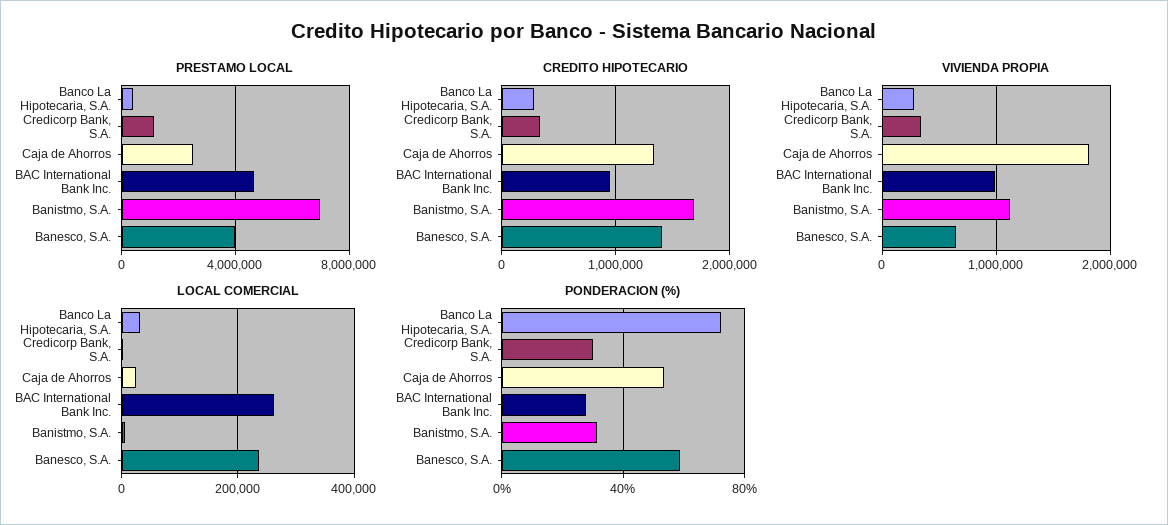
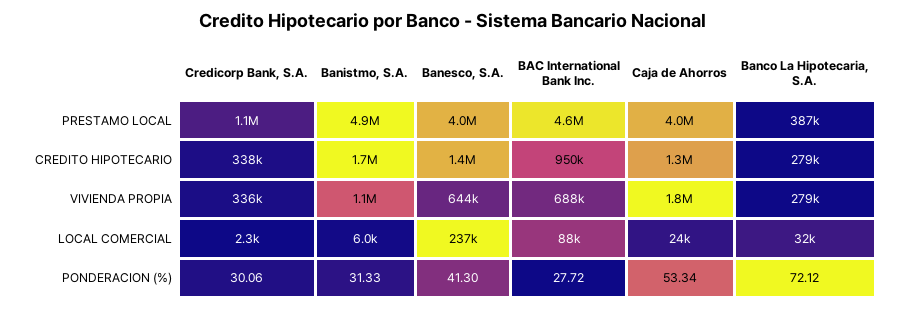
PRESTAMO LOCAL, Caja de Ahorros: 2500000 -> 4000000
PRESTAMO LOCAL, Banistmo, S.A.: 7000000 -> 4900000
VIVIENDA PROPIA, BAC International Bank Inc.: 1000000 -> 688000
LOCAL COMERCIAL, BAC International Bank Inc.: 260000 -> 88000
PONDERACION (%), Banesco, S.A.: 60 -> 41.3

